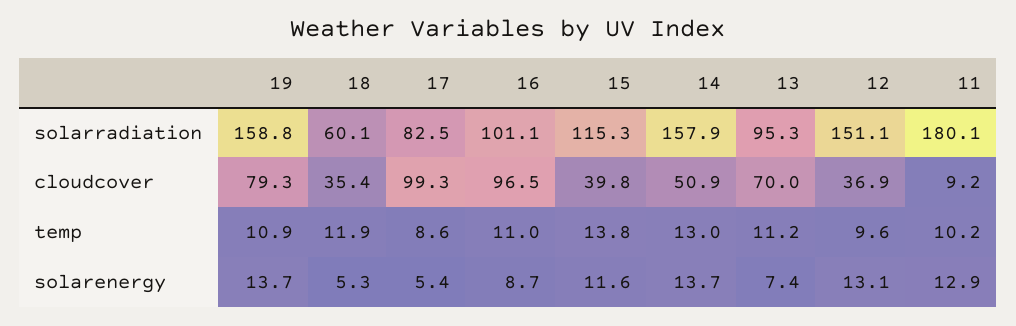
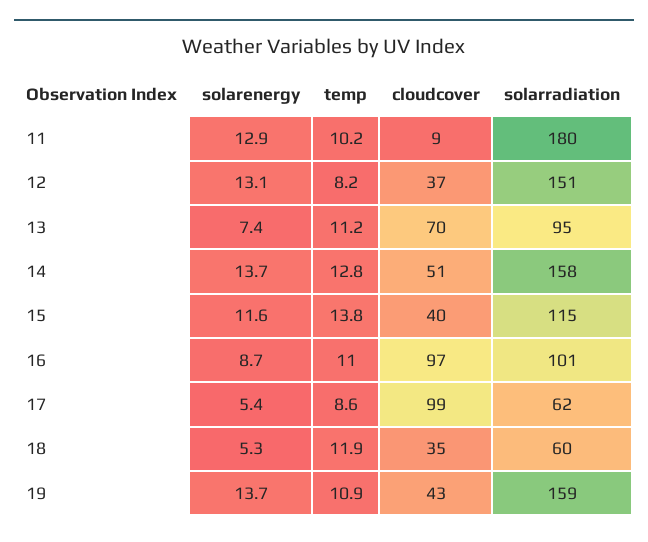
17, solarradiation: 82.5 -> 62
19, cloudcover: 79.3 -> 43
14, temp: 13 -> 12.8
12, temp: 9.6 -> 8.2

